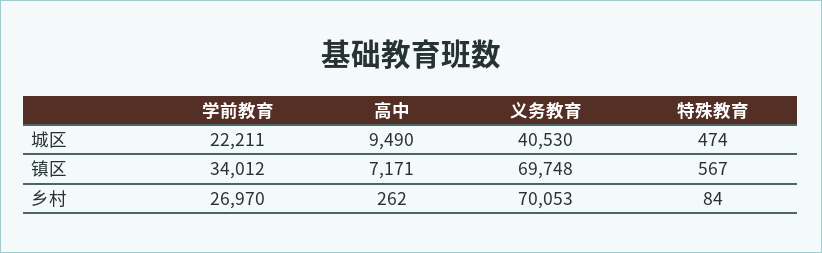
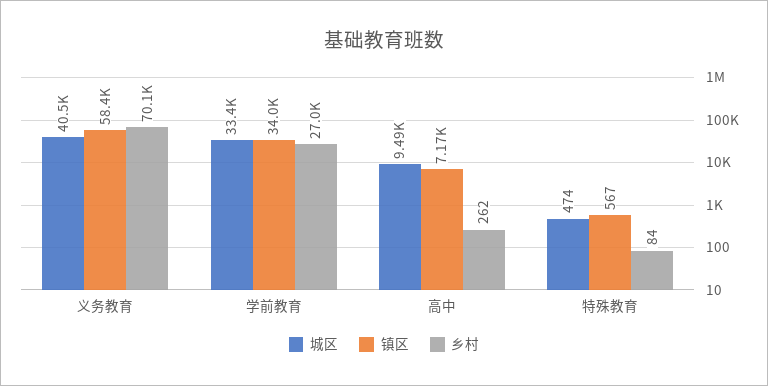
城区, 学前教育: 22211 -> 33400
镇区, 义务教育: 69748 -> 58400

